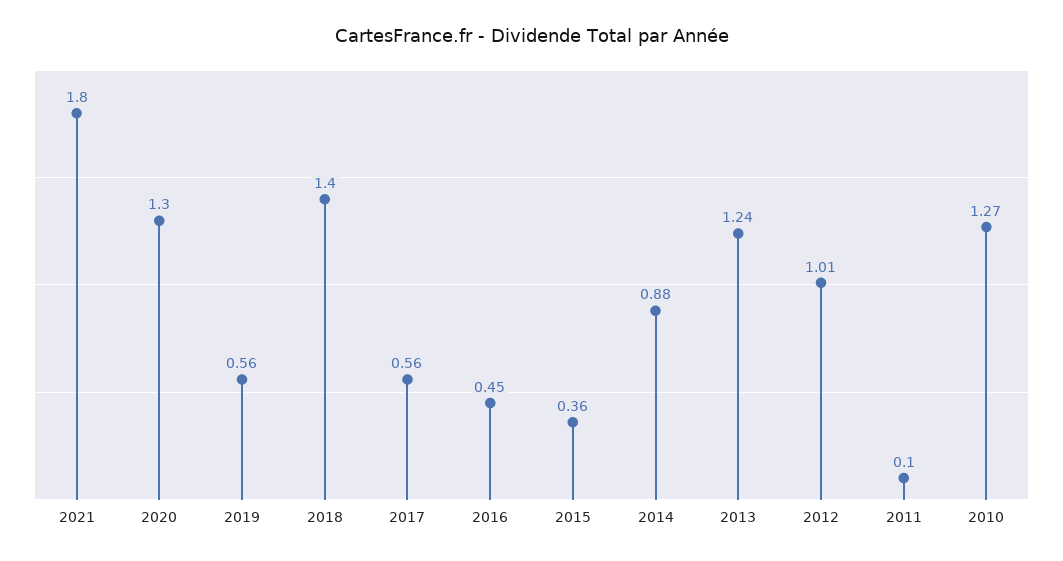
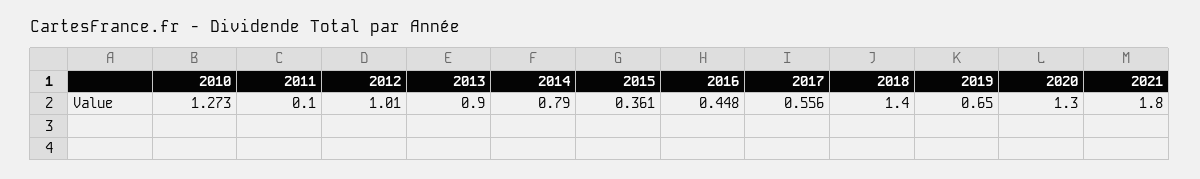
2019: 0.56 -> 0.65
2014: 0.88 -> 0.79
2013: 1.24 -> 0.9

